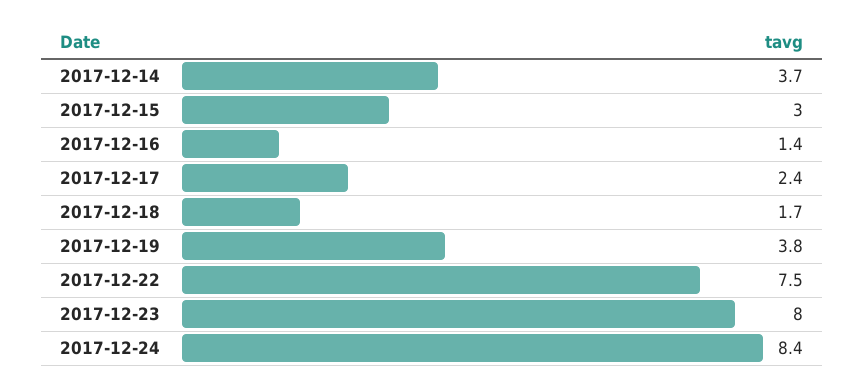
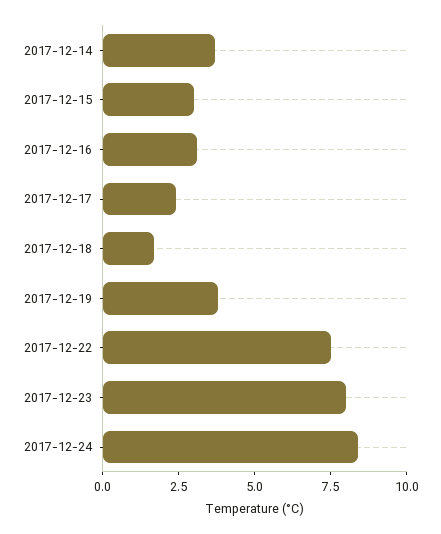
2017-12-16: 1.4 -> 3

